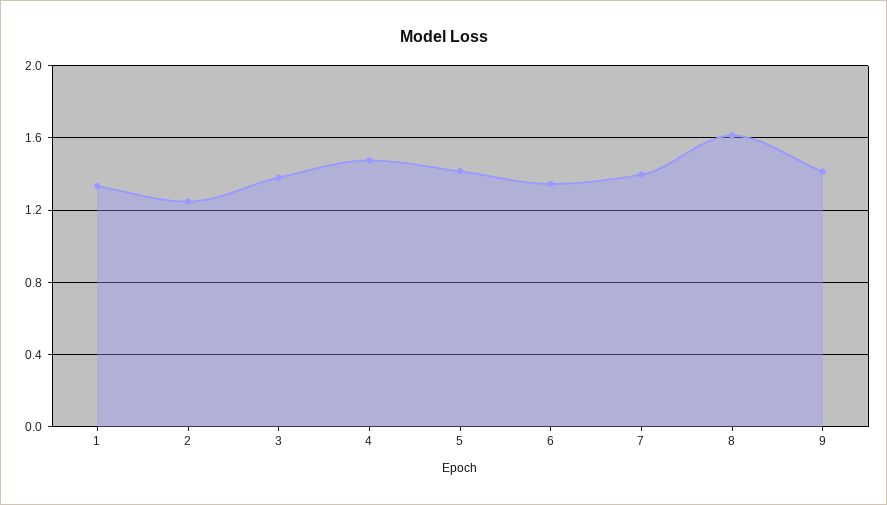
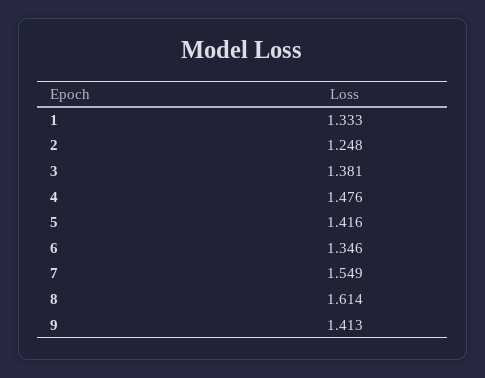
7: 1.4 -> 1.549

